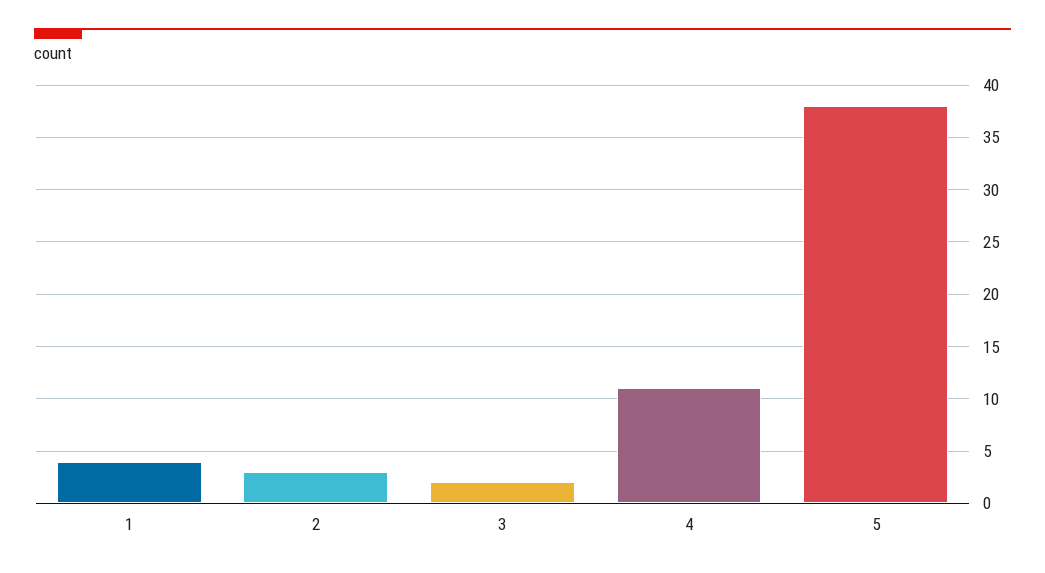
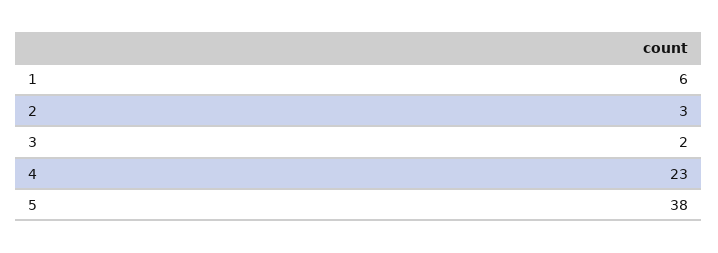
1: 4 -> 6
4: 11 -> 23

